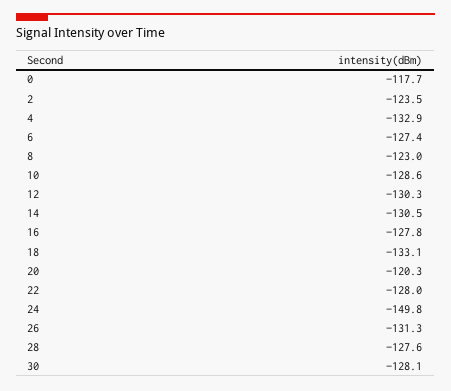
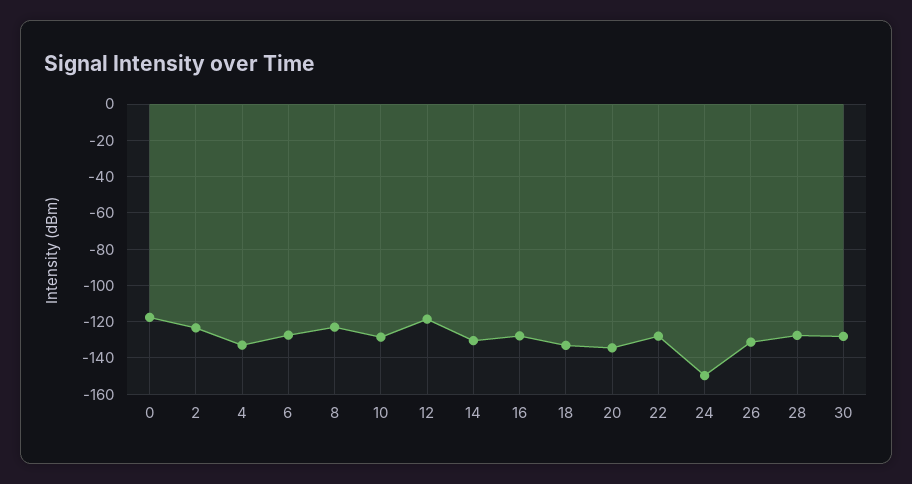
12: -130.3 -> -120
20: -120.3 -> -135

